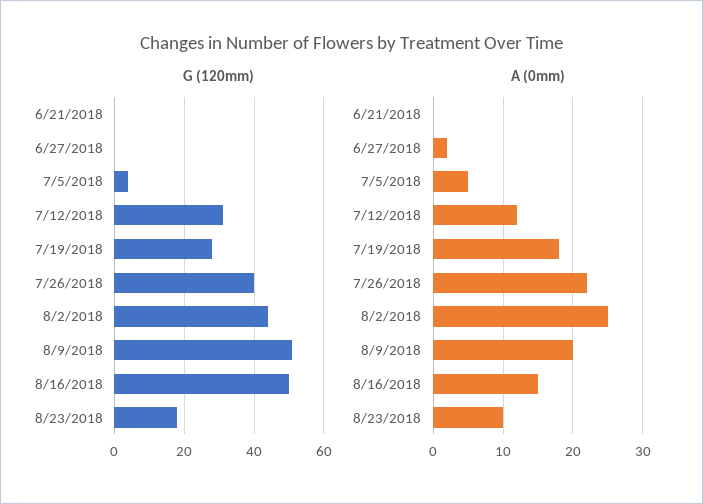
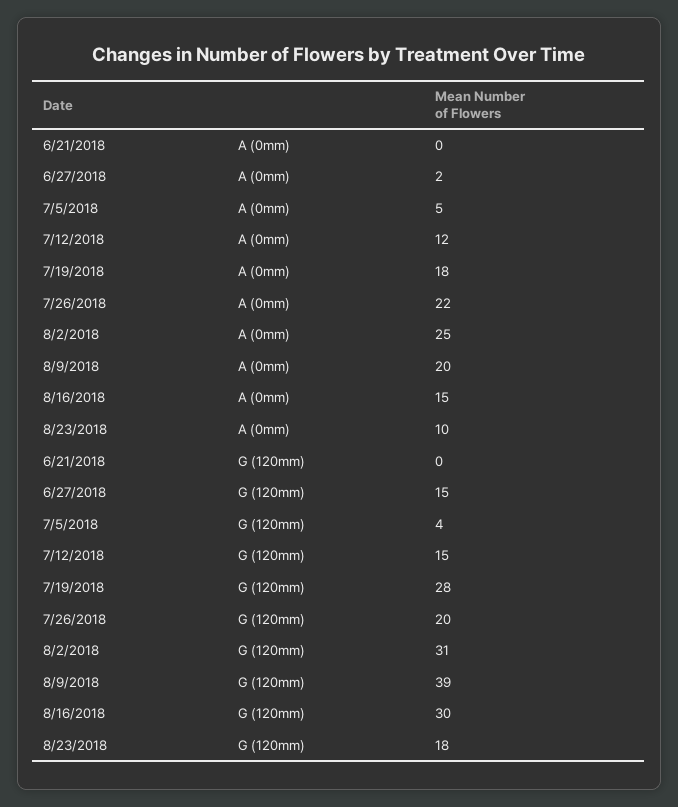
G (120mm), 6/27/2018: 0 -> 15
G (120mm), 7/12/2018: 30 -> 15
G (120mm), 7/26/2018: 40 -> 20
G (120mm), 8/2/2018: 45 -> 31
G (120mm), 8/9/2018: 50 -> 39
G (120mm), 8/16/2018: 50 -> 30

